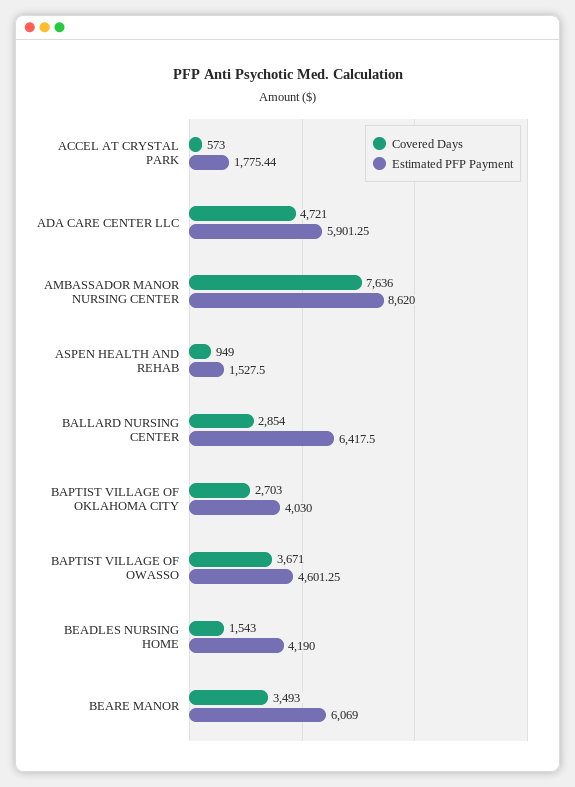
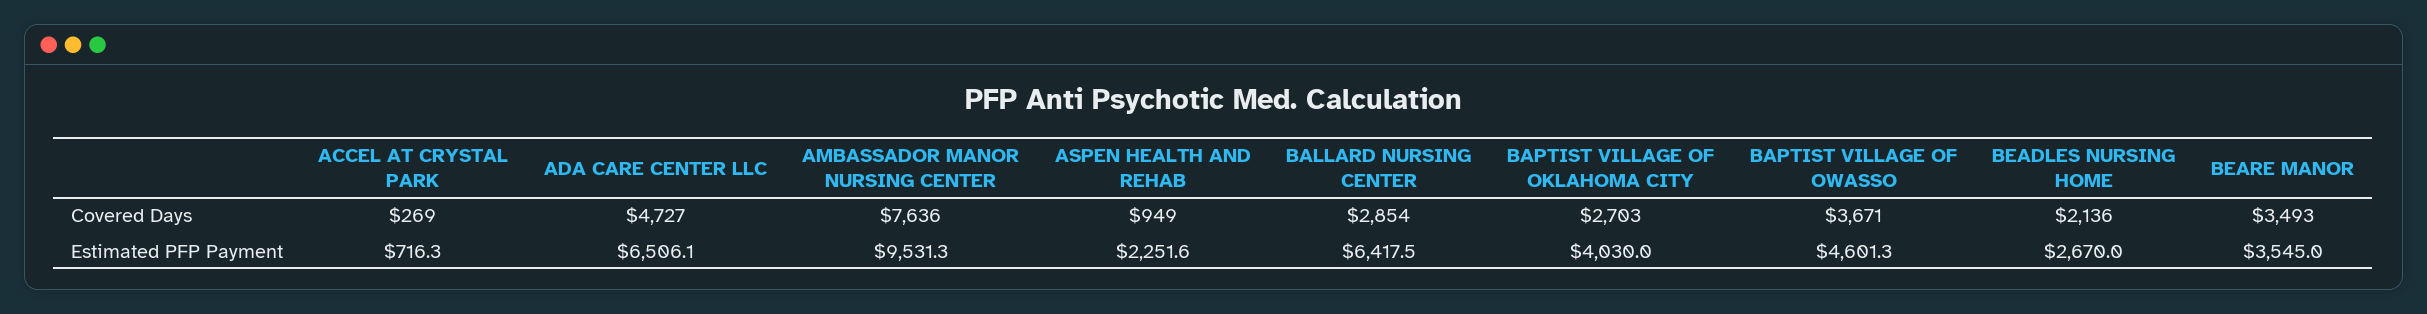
Covered Days, ACCEL AT CRYSTAL PARK: 573 -> 269
Estimated PFP Payment, ACCEL AT CRYSTAL PARK: 1775.44 -> 716.3
Covered Days, ADA CARE CENTER LLC: 4721 -> 4727
Estimated PFP Payment, ADA CARE CENTER LLC: 5901.25 -> 6506.1
Estimated PFP Payment, AMBASSADOR MANOR NURSING CENTER: 8620 -> 9531.3
Estimated PFP Payment, ASPEN HEALTH AND REHAB: 1527.5 -> 2251.6
Covered Days, BEADLES NURSING HOME: 1543 -> 2136
Estimated PFP Payment, BEADLES NURSING HOME: 4190 -> 2670
Estimated PFP Payment, BEARE MANOR: 6069 -> 3545

